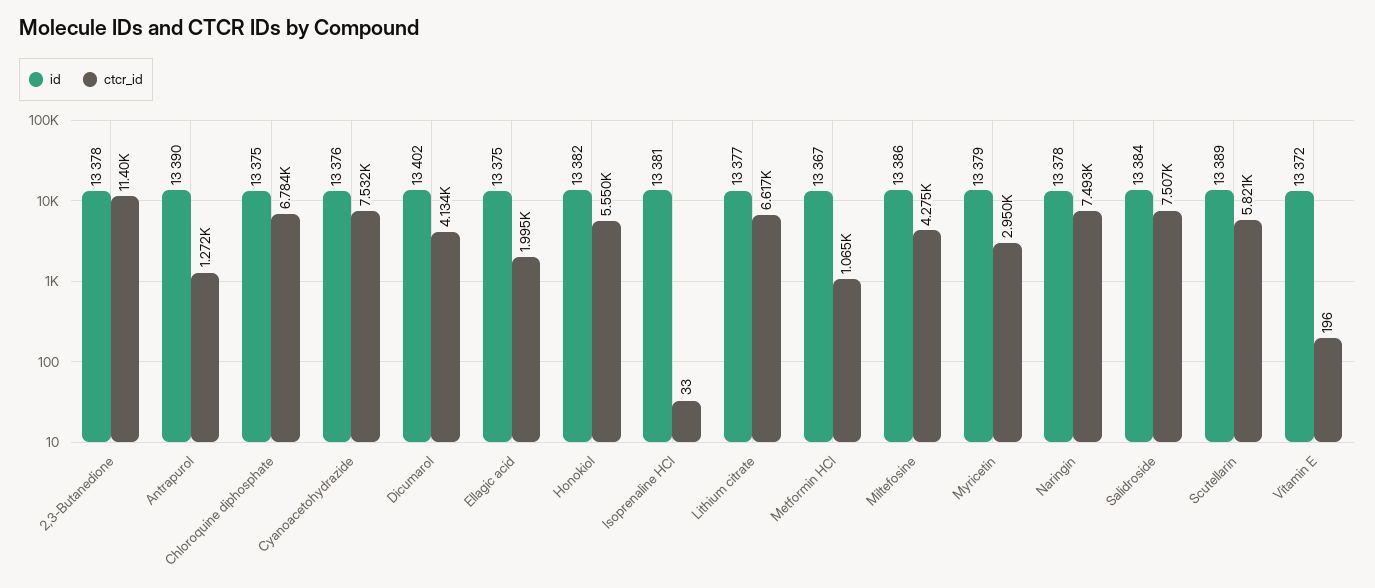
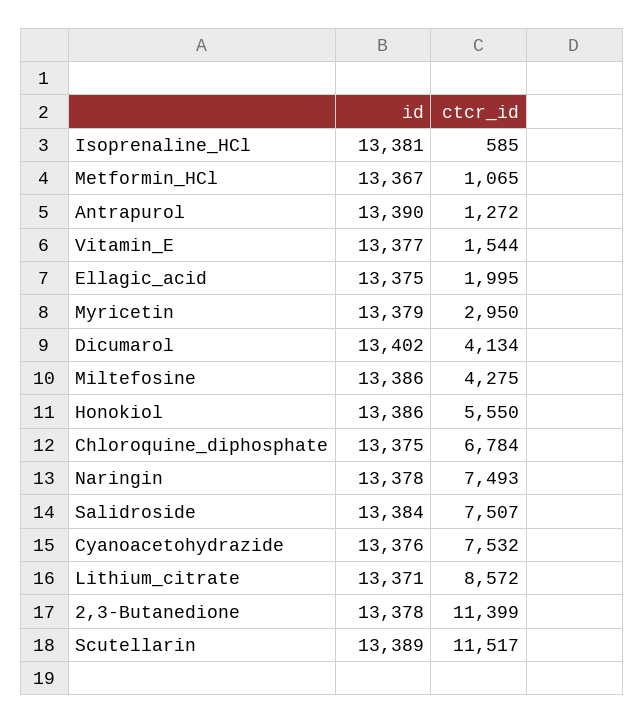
id, Honokiol: 13382 -> 13386
ctcr_id, Isoprenaline HCl: 33 -> 585
id, Lithium citrate: 13377 -> 13371
ctcr_id, Lithium citrate: 6617 -> 8572
ctcr_id, Scutellarin: 5821 -> 11517
id, Vitamin E: 13372 -> 13377
ctcr_id, Vitamin E: 196 -> 1544

